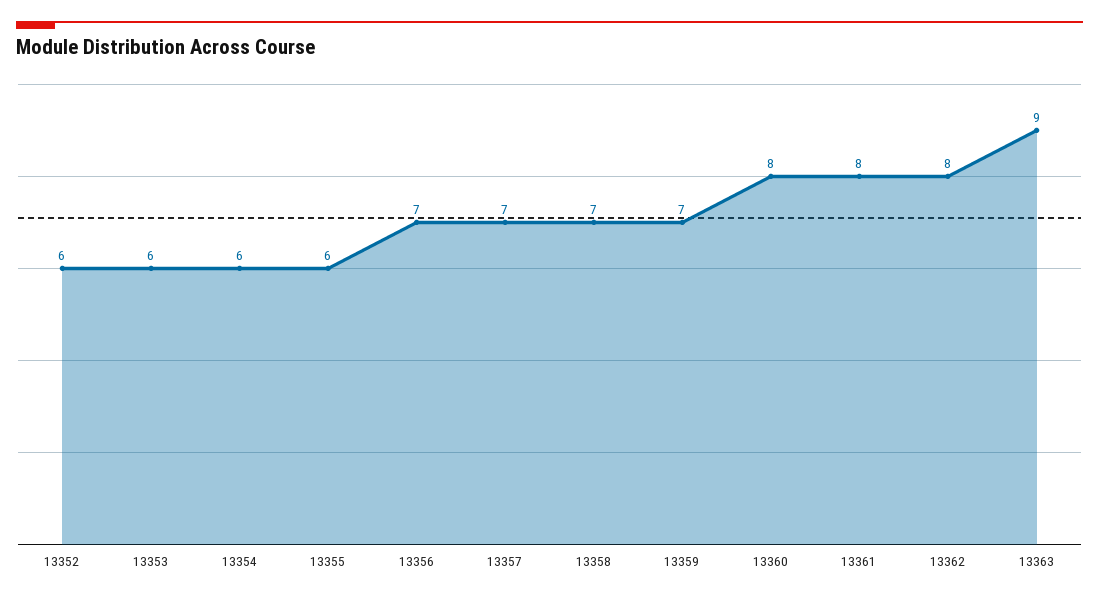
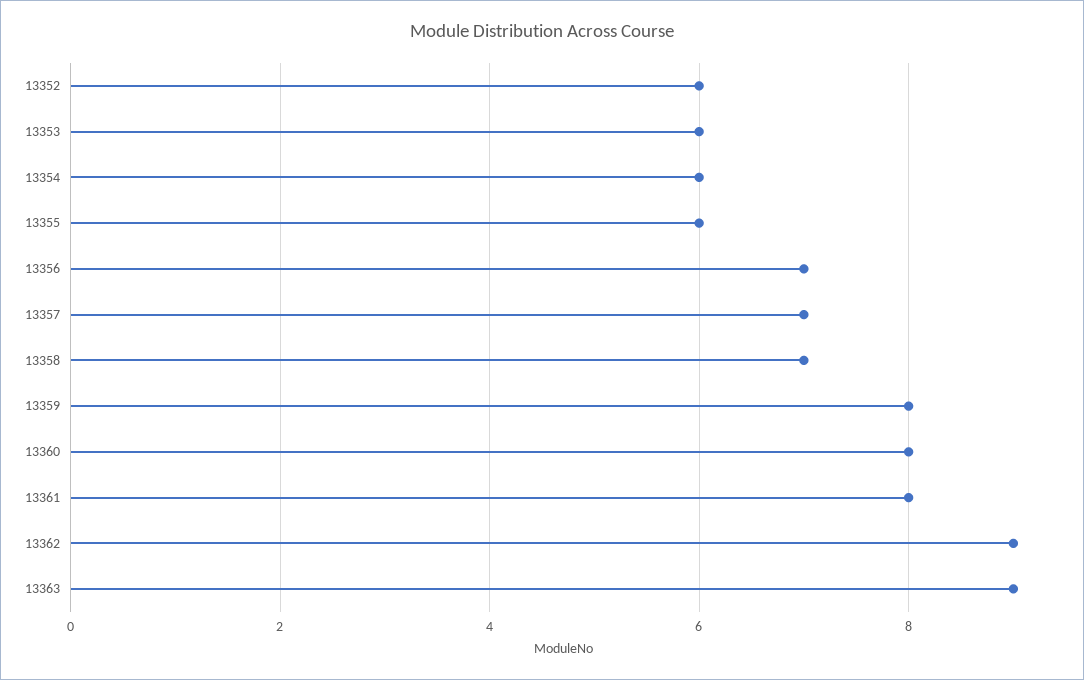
13359: 7 -> 8
13362: 8 -> 9

